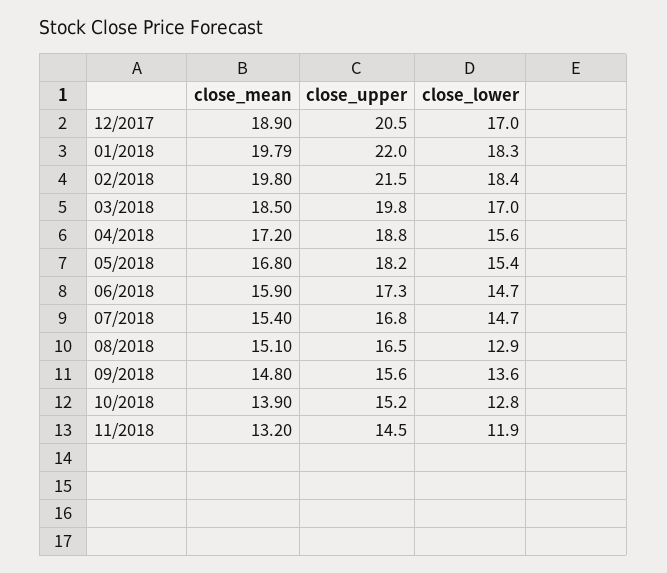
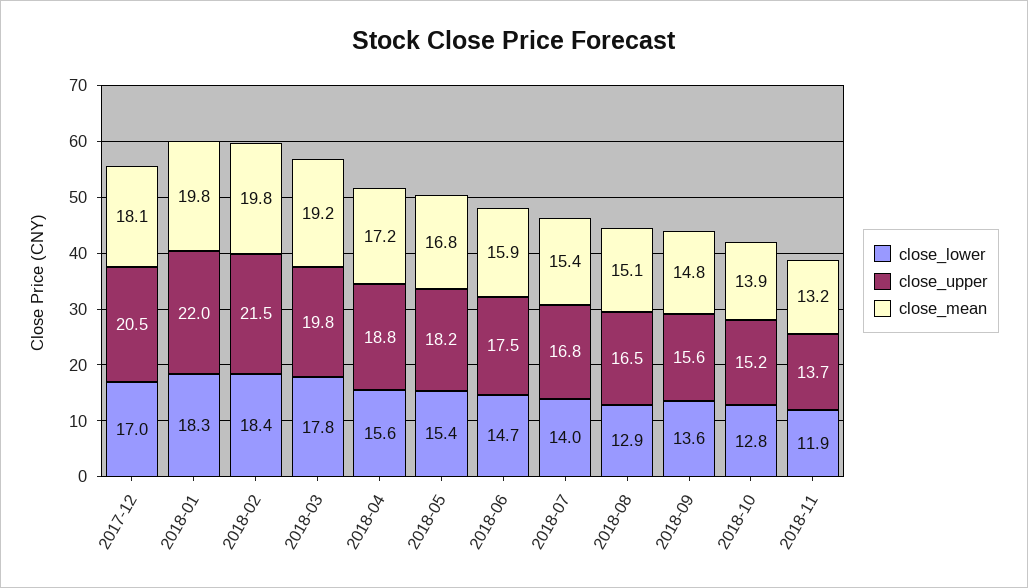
close_mean, 12/2017: 18.9 -> 18.1
close_mean, 03/2018: 18.5 -> 19.2
close_lower, 03/2018: 17 -> 17.8
close_upper, 06/2018: 17.3 -> 17.5
close_lower, 07/2018: 14.7 -> 14
close_upper, 11/2018: 14.5 -> 13.7

